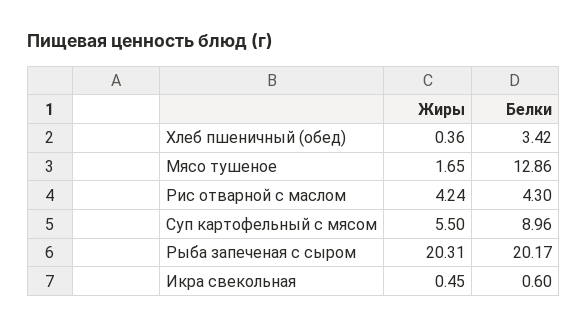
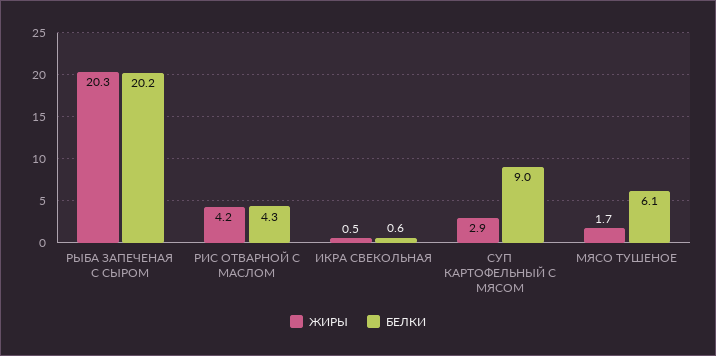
Жиры, Хлеб пшеничный (обед): 0.36 -> none
Белки, Хлеб пшеничный (обед): 3.42 -> none
Белки, Мясо тушеное: 12.86 -> 6.1
Жиры, Суп картофельный с мясом: 5.5 -> 2.9

